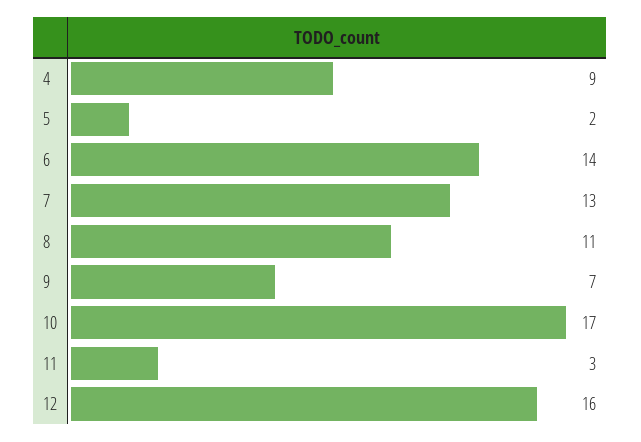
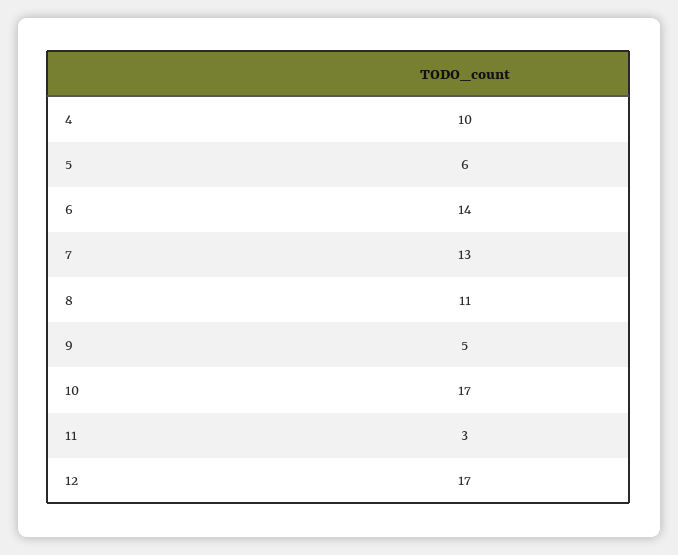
4: 9 -> 10
5: 2 -> 6
9: 7 -> 5
12: 16 -> 17

